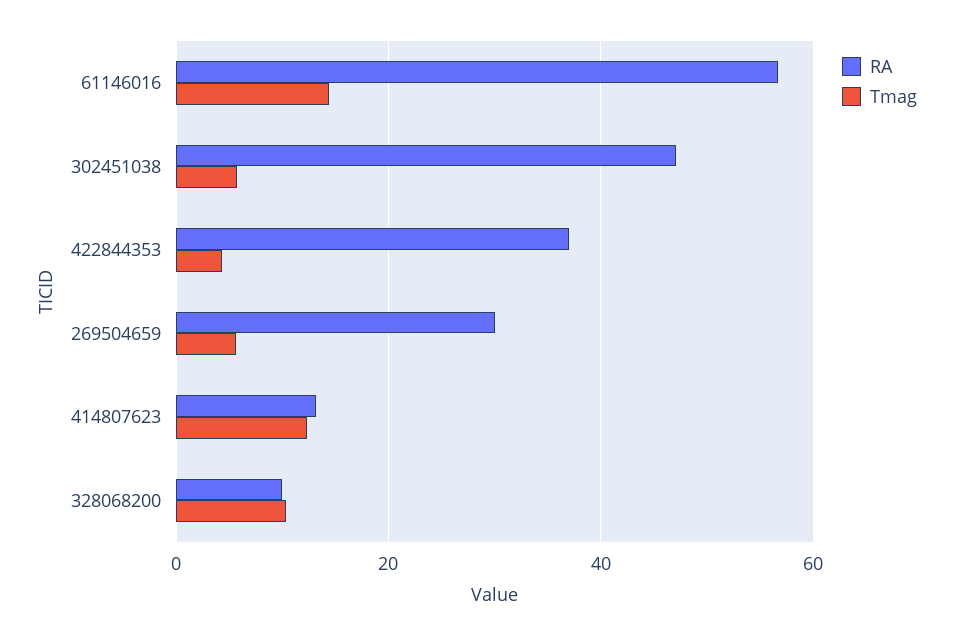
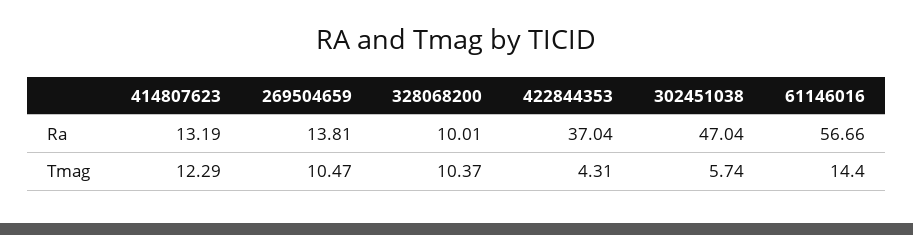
RA, 269504659: 30 -> 13.81
Tmag, 269504659: 6 -> 10.47

